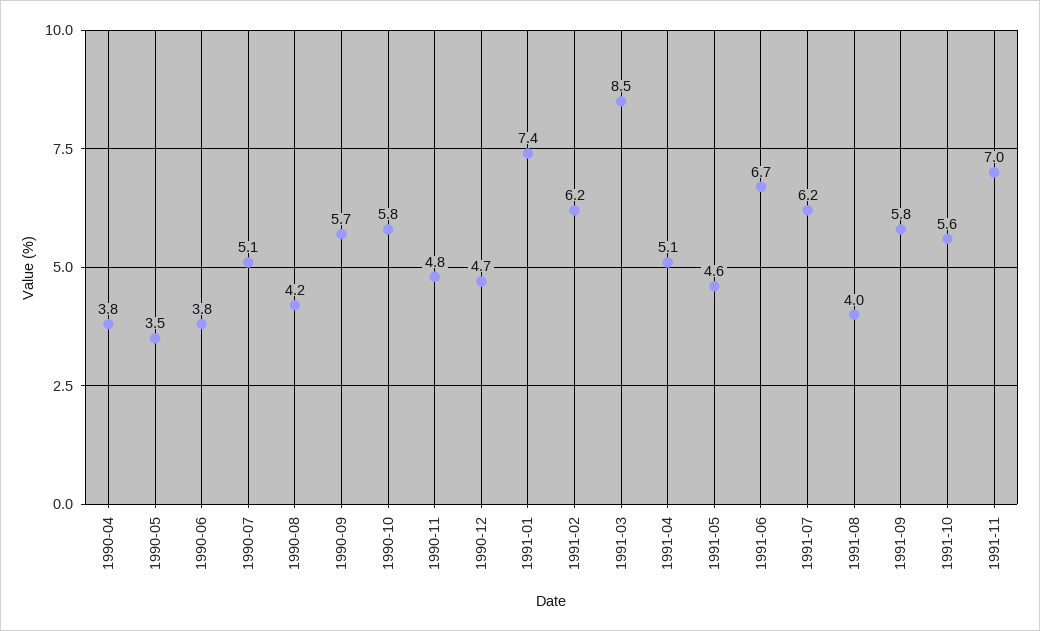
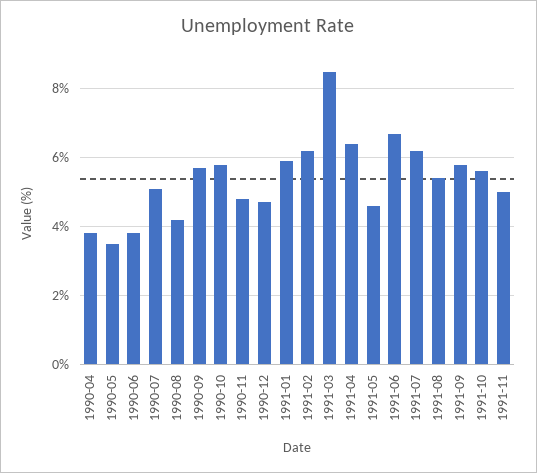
1991-01: 7.4 -> 6
1991-04: 5.1 -> 6.5
1991-08: 4 -> 5.5
1991-11: 7 -> 5

